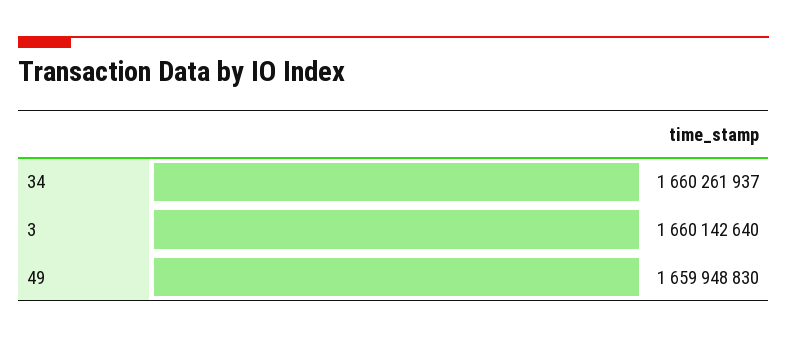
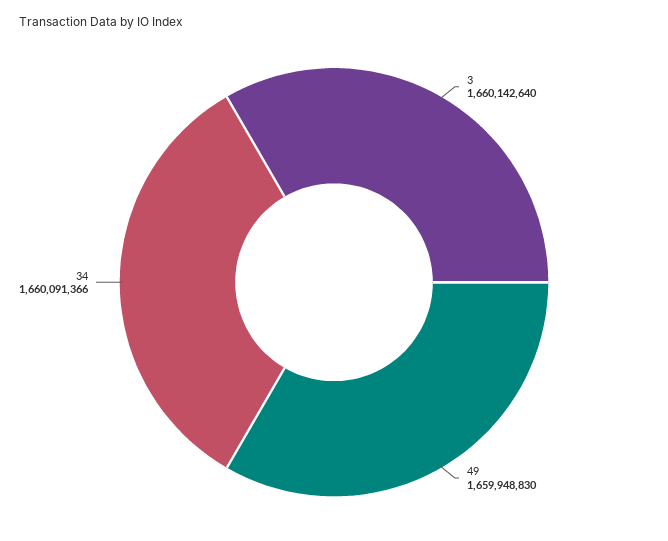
34: 1660261937 -> 1660091366

